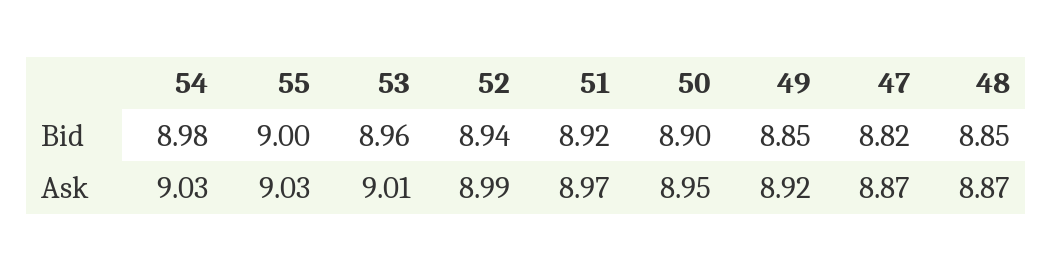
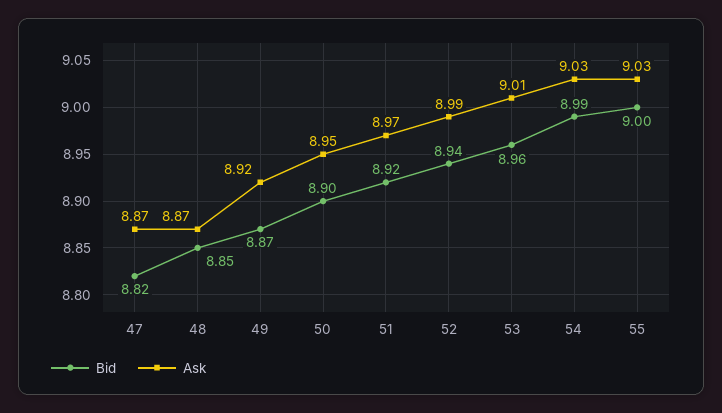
Bid, 54: 8.98 -> 8.99
Bid, 49: 8.85 -> 8.87

